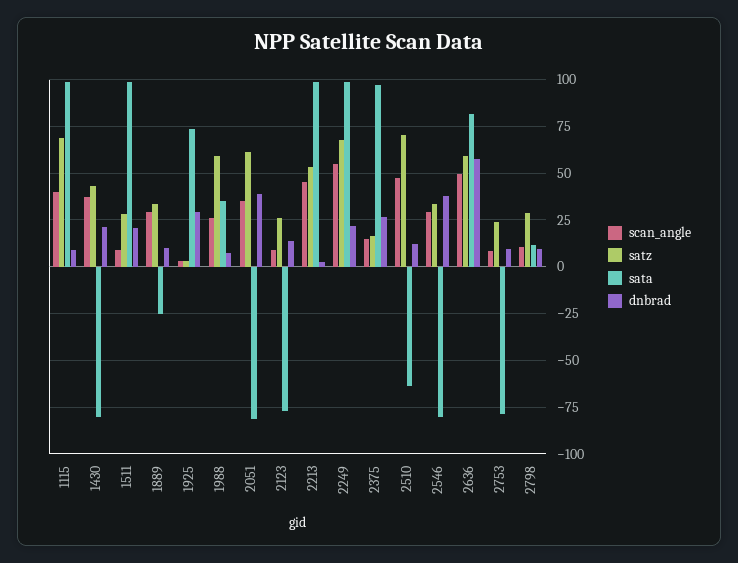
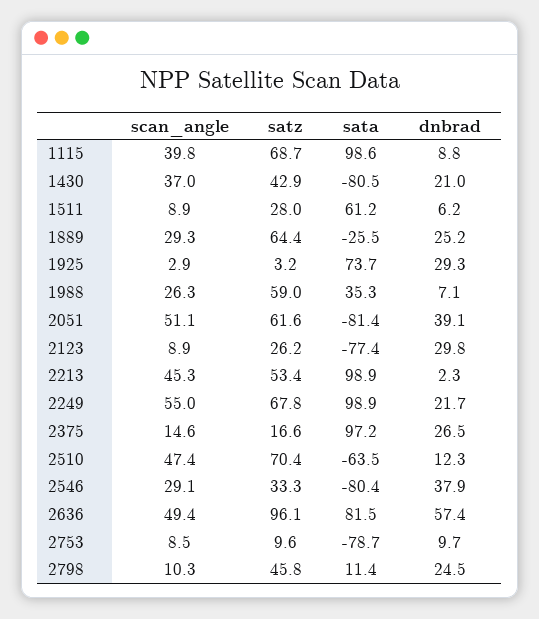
sata, 1511: 100 -> 61.2
dnbrad, 1511: 20 -> 6.2
satz, 1889: 35 -> 64.4
dnbrad, 1889: 10 -> 25.2
scan_angle, 2051: 35 -> 51.1
dnbrad, 2123: 15 -> 29.8
satz, 2636: 60 -> 96.1
satz, 2753: 25 -> 9.6
satz, 2798: 30 -> 45.8
dnbrad, 2798: 10 -> 24.5

